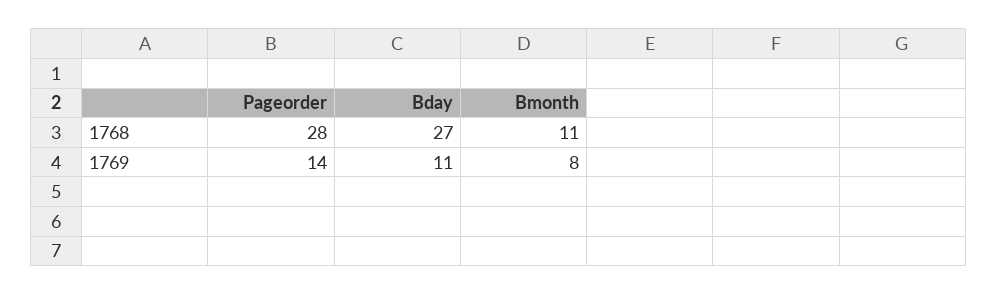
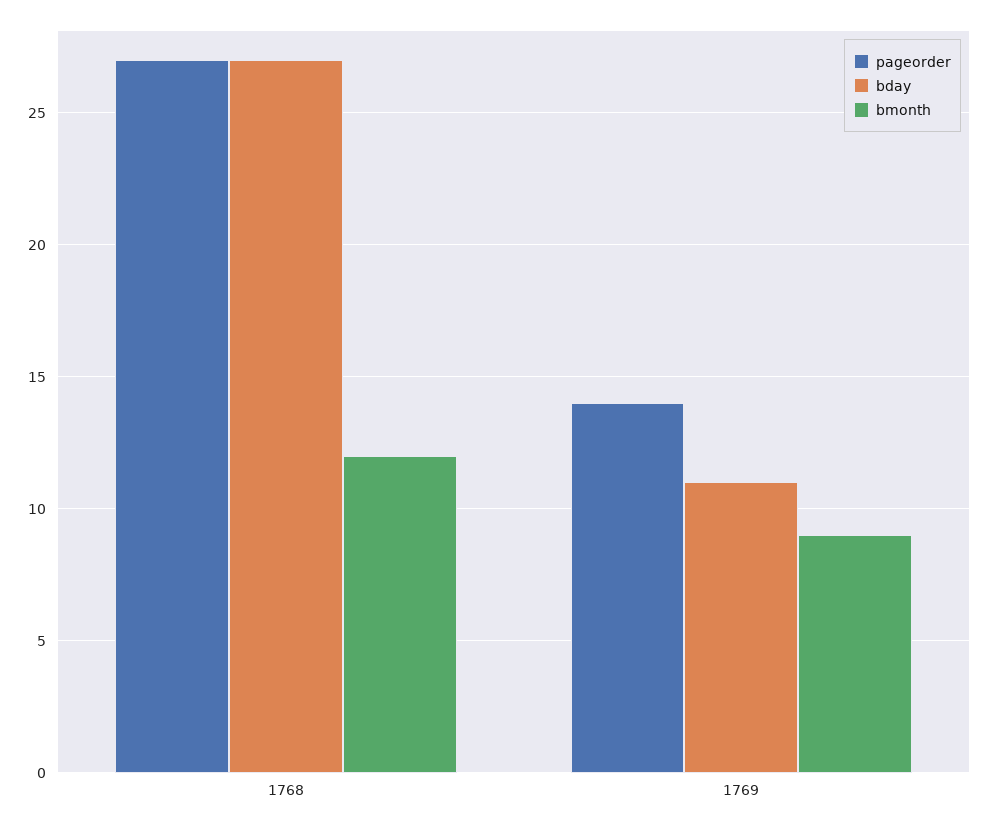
Pageorder, 1768: 28 -> 27
Bmonth, 1768: 11 -> 12
Bmonth, 1769: 8 -> 9

